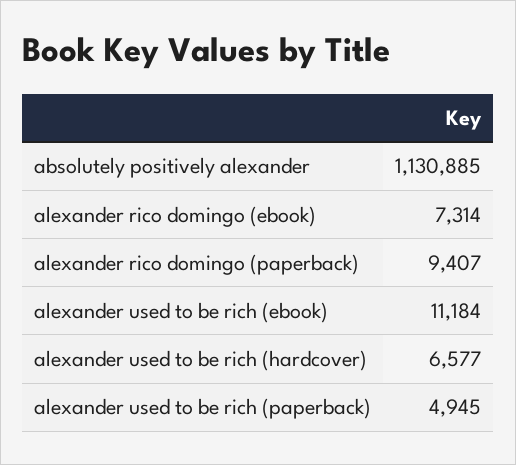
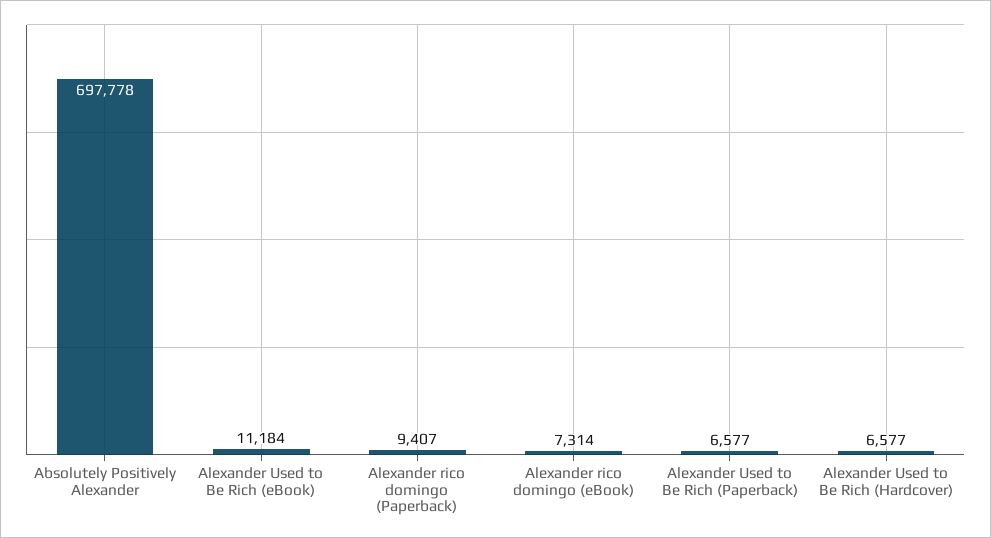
absolutely positively alexander: 1130885 -> 697778
alexander used to be rich (paperback): 4945 -> 6577

